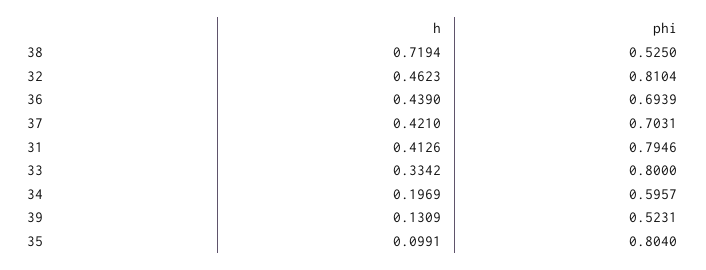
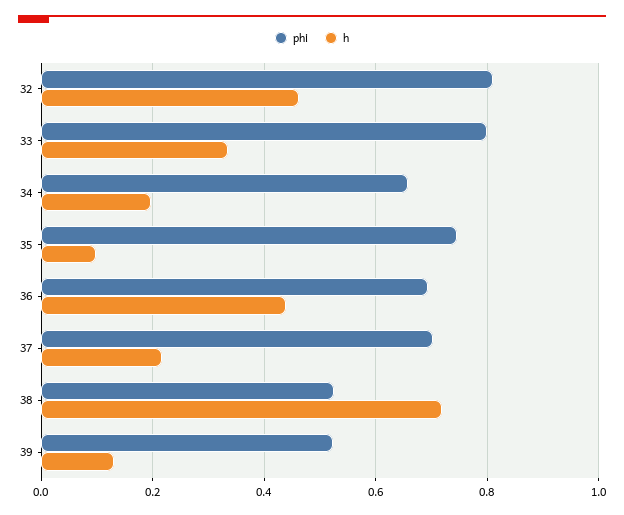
h, 37: 0.421 -> 0.22
h, 31: 0.4126 -> none
phi, 31: 0.7946 -> none
phi, 34: 0.5957 -> 0.66
phi, 35: 0.804 -> 0.74

